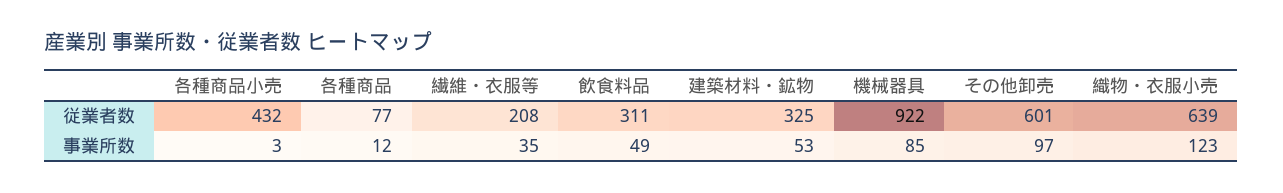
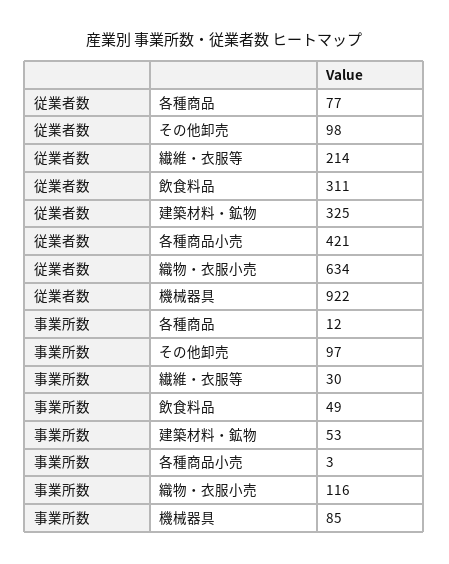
各種商品小売, 従業者数: 432 -> 421
繊維・衣服等, 従業者数: 208 -> 214
その他卸売, 従業者数: 601 -> 98
織物・衣服小売, 従業者数: 639 -> 634
繊維・衣服等, 事業所数: 35 -> 30
織物・衣服小売, 事業所数: 123 -> 116

